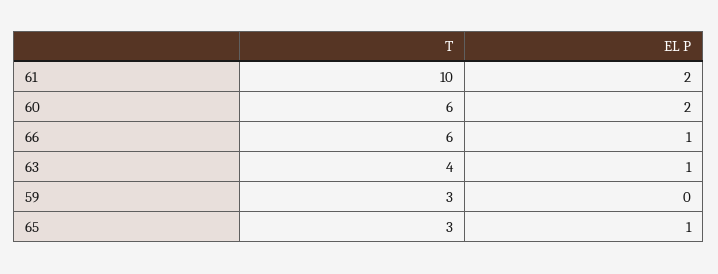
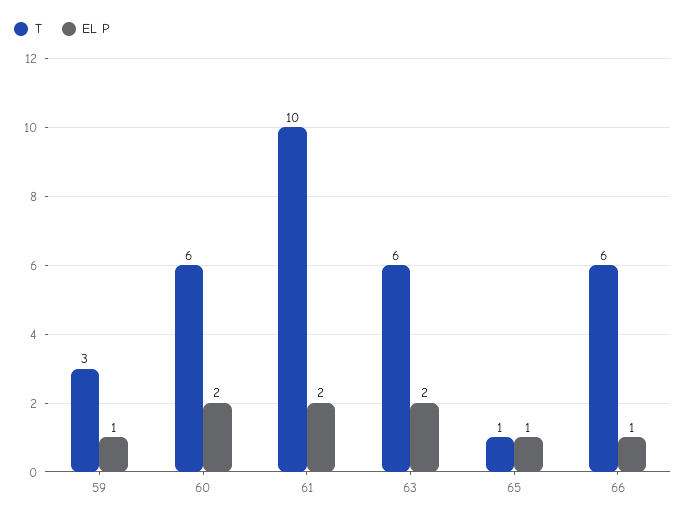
T, 63: 4 -> 6
EL P, 63: 1 -> 2
EL P, 59: 0 -> 1
T, 65: 3 -> 1

